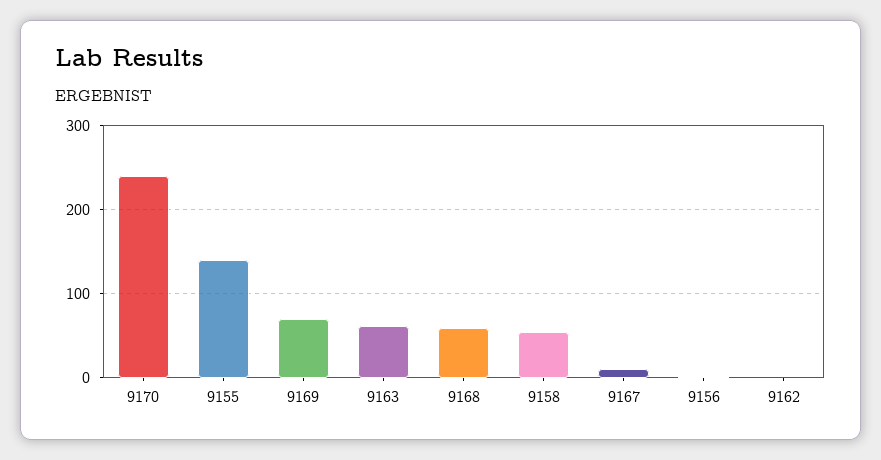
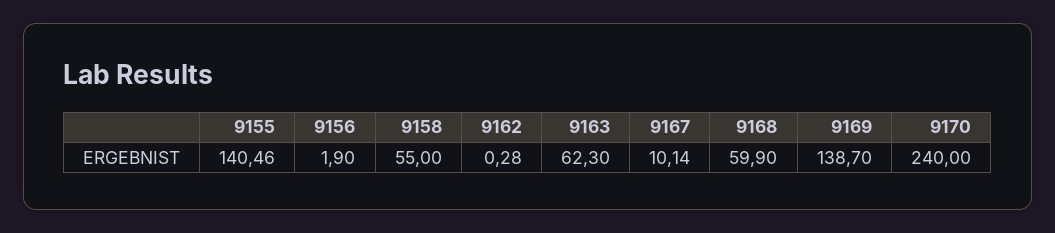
9169: 70 -> 138.7

